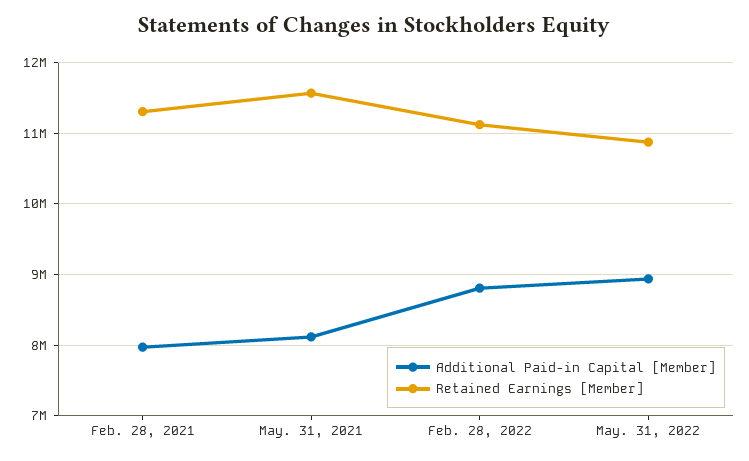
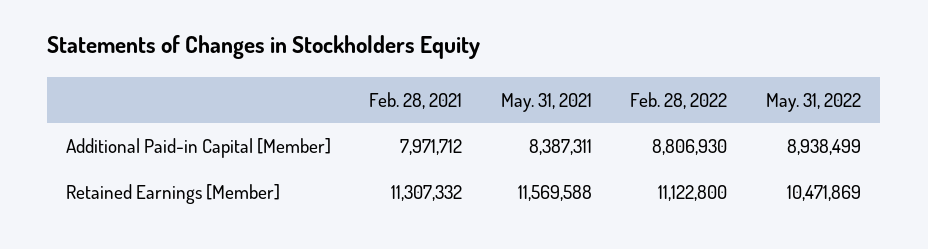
Additional Paid-in Capital [Member], May. 31, 2021: 8100000 -> 8387311
Retained Earnings [Member], May. 31, 2022: 10900000 -> 10471869

